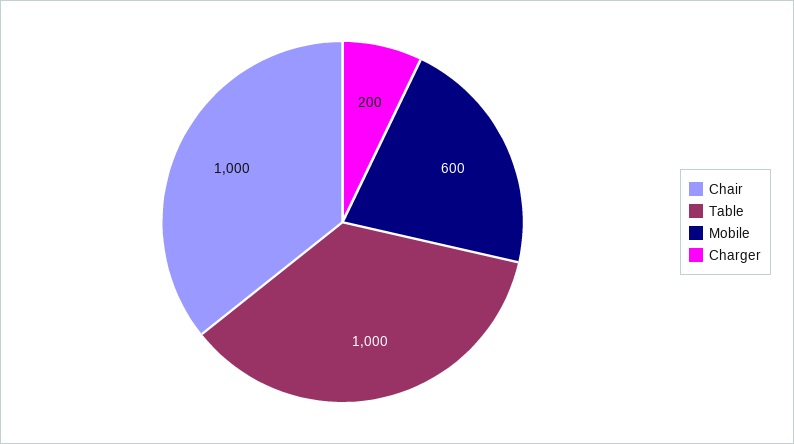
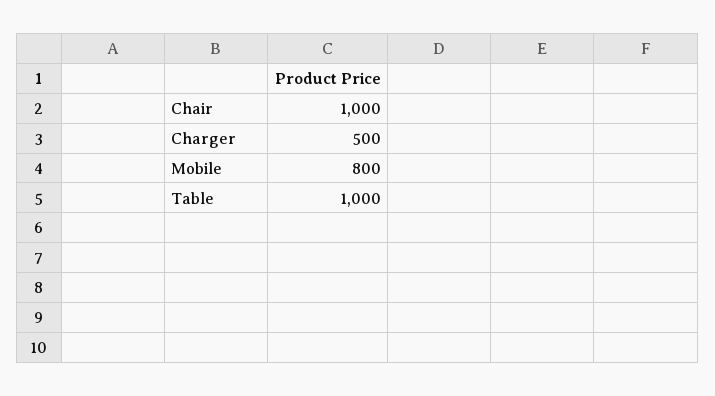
Mobile: 600 -> 800
Charger: 200 -> 500

